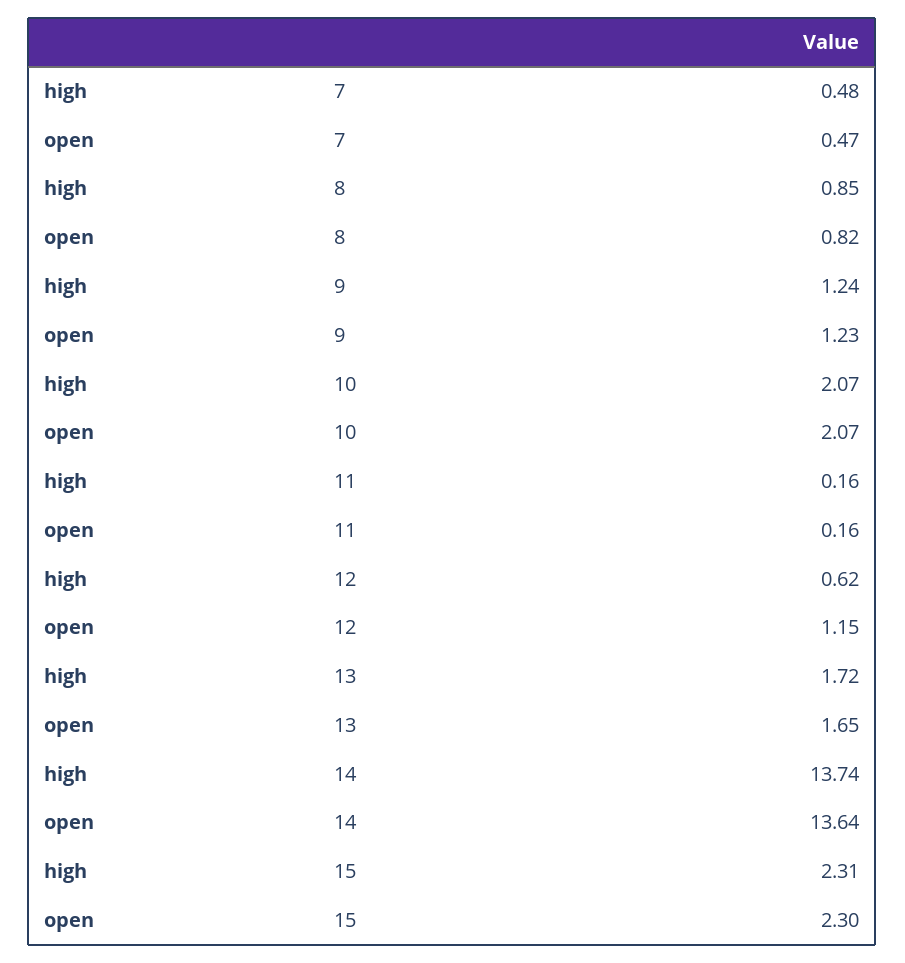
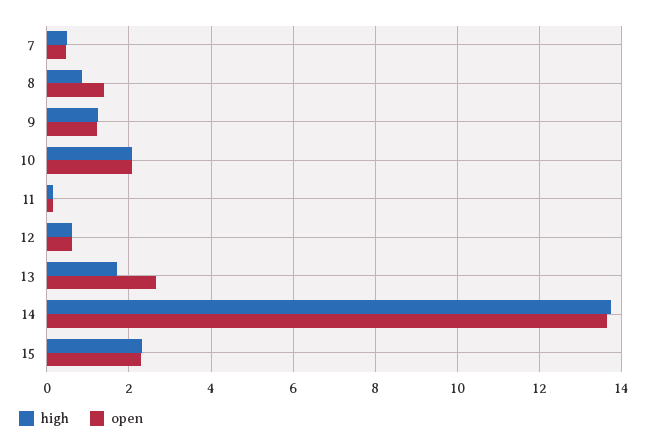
open, 8: 0.82 -> 1.4
open, 12: 1.15 -> 0.6
open, 13: 1.65 -> 2.6

